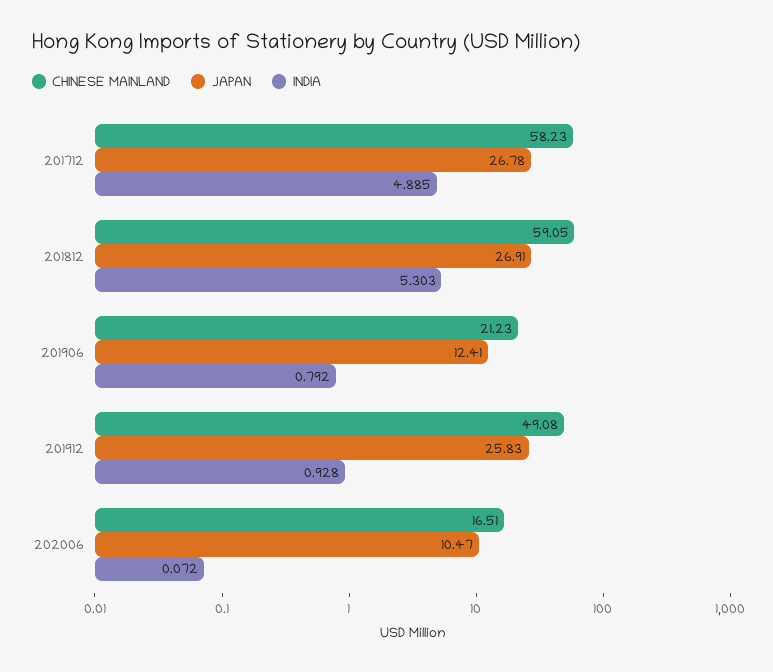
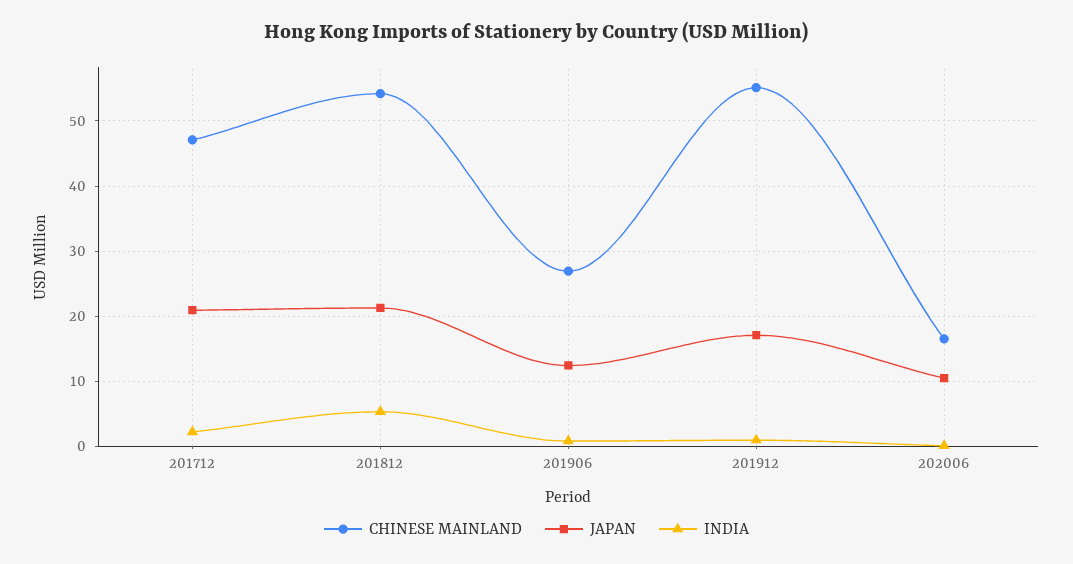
CHINESE MAINLAND, 201712: 58.23 -> 47
JAPAN, 201712: 26.78 -> 21
INDIA, 201712: 4.885 -> 2
CHINESE MAINLAND, 201812: 59.05 -> 54
JAPAN, 201812: 26.91 -> 21
CHINESE MAINLAND, 201906: 21.23 -> 27
CHINESE MAINLAND, 201912: 49.08 -> 55
JAPAN, 201912: 25.83 -> 17

